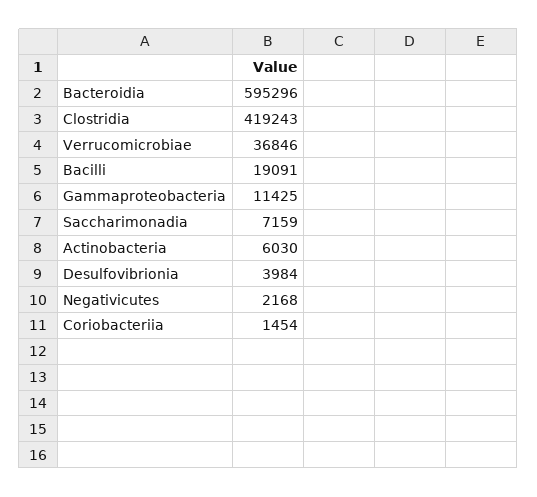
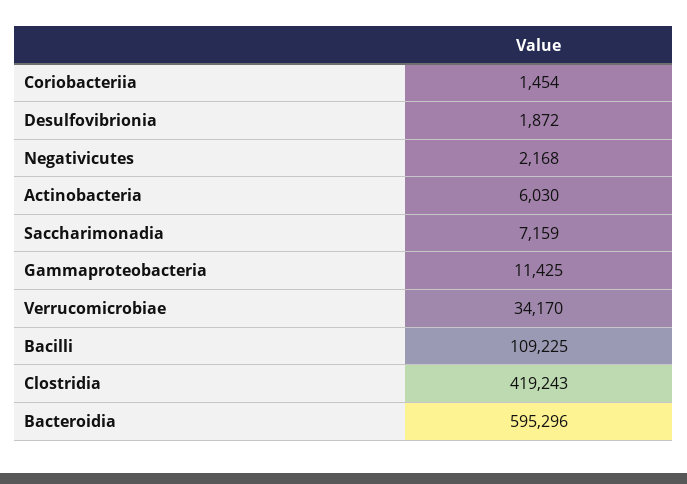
Verrucomicrobiae: 36846 -> 34170
Bacilli: 19091 -> 109225
Desulfovibrionia: 3984 -> 1872

